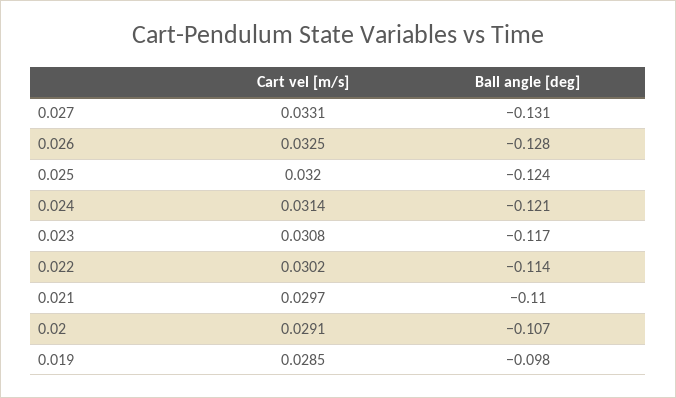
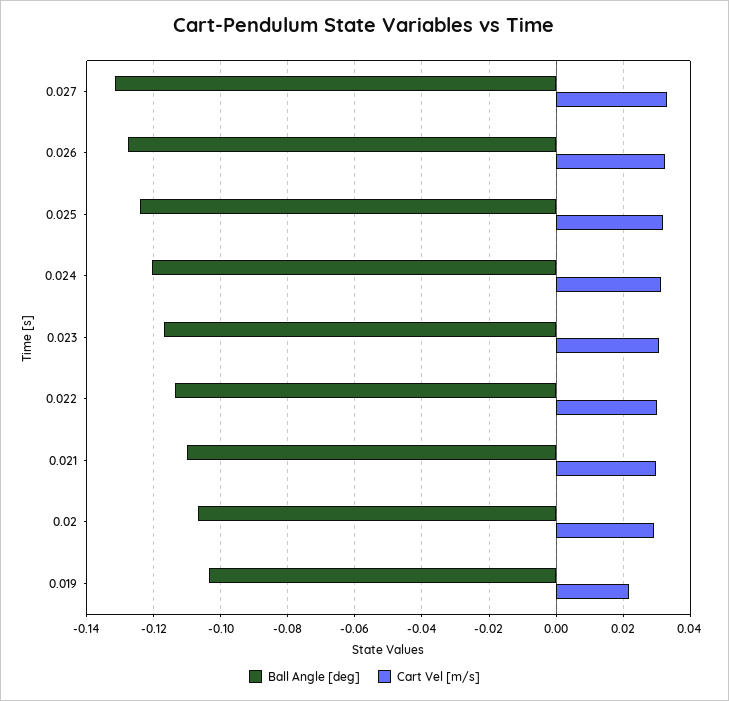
Cart vel [m/s], 0.019: 0.0285 -> 0.022
Ball angle [deg], 0.019: -0.098 -> -0.104

